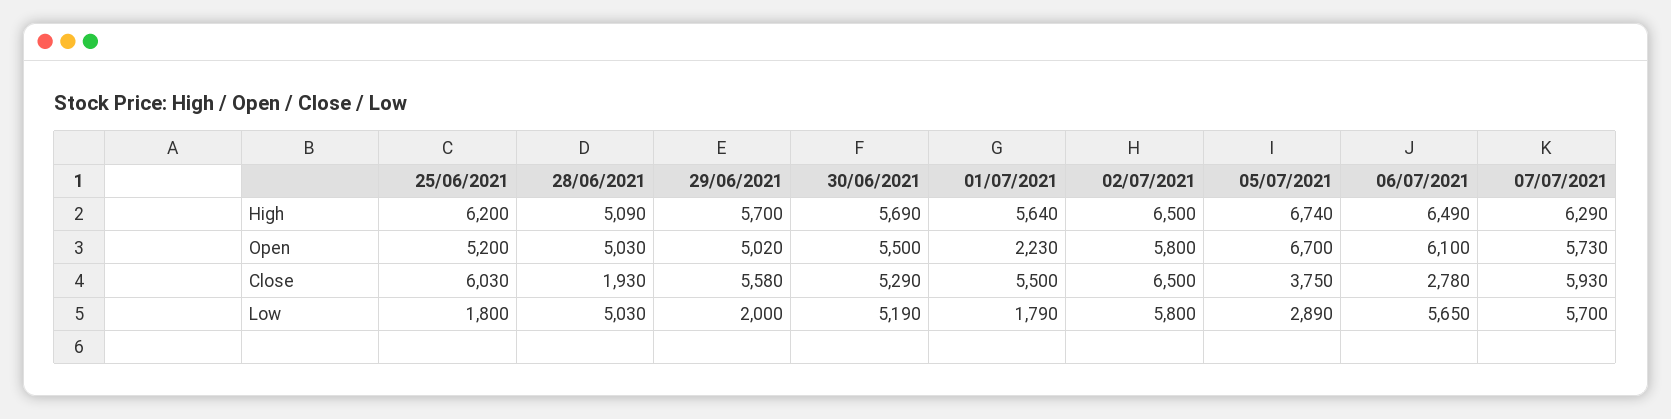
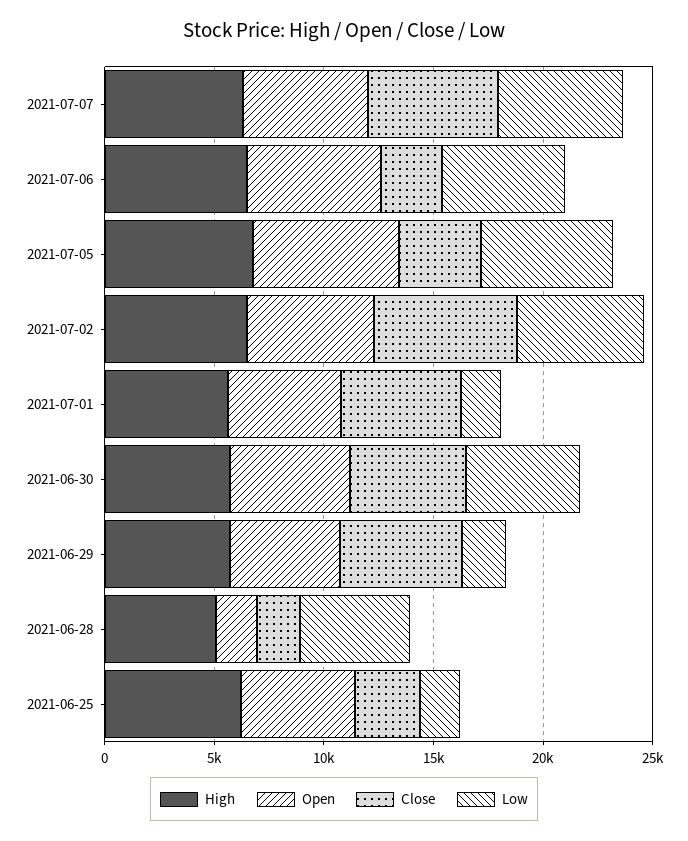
Open, 28/06/2021: 5030 -> 2000
Open, 01/07/2021: 2230 -> 5000
Close, 25/06/2021: 6030 -> 3000
Low, 05/07/2021: 2890 -> 6000

